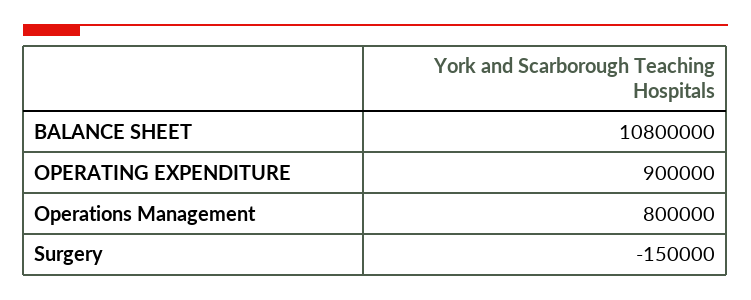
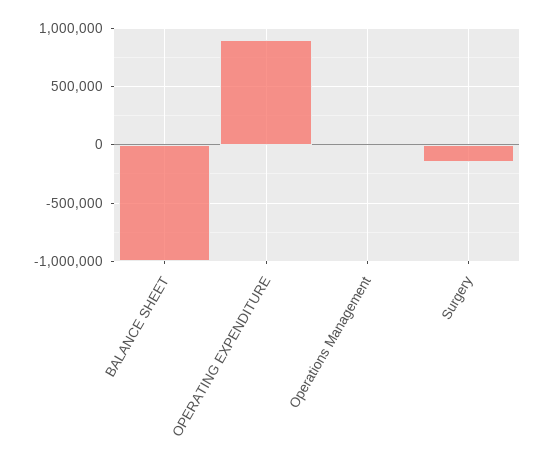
BALANCE SHEET: 10800000 -> -1000000
Operations Management: 800000 -> 0

